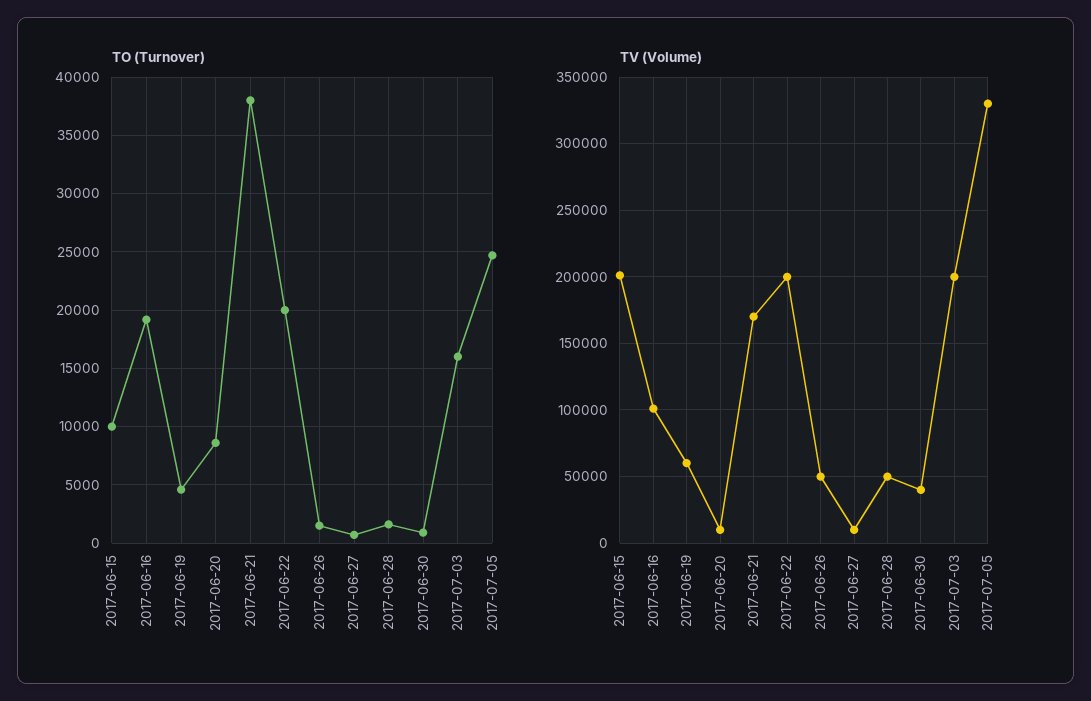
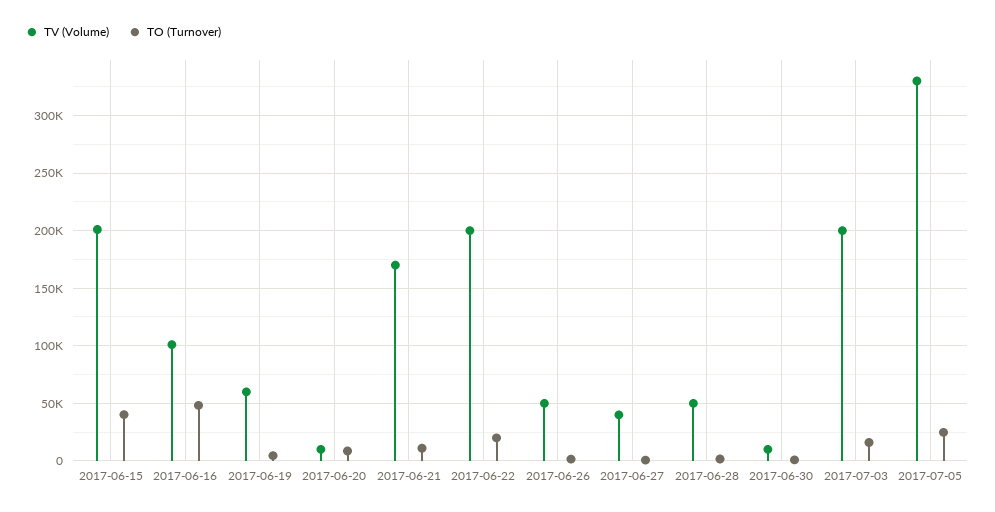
TO (Turnover), 2017-06-15: 10000 -> 40000
TO (Turnover), 2017-06-16: 19000 -> 50000
TO (Turnover), 2017-06-21: 38000 -> 10000
TV (Volume), 2017-06-27: 10000 -> 40000
TV (Volume), 2017-06-30: 40000 -> 10000

